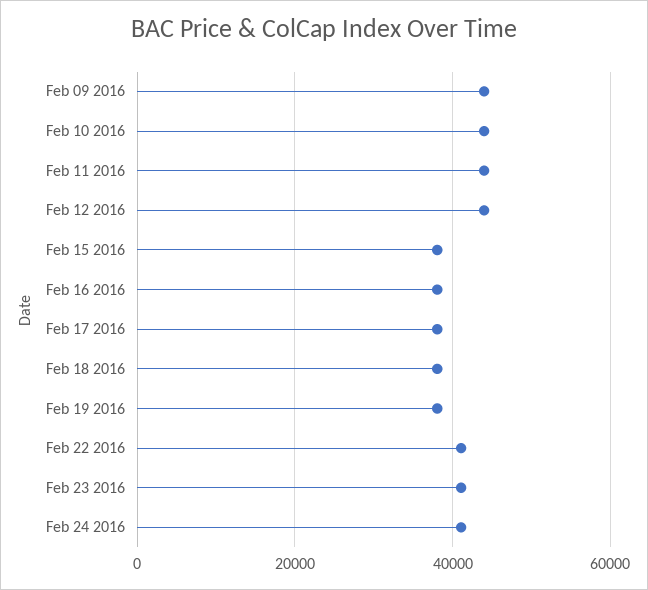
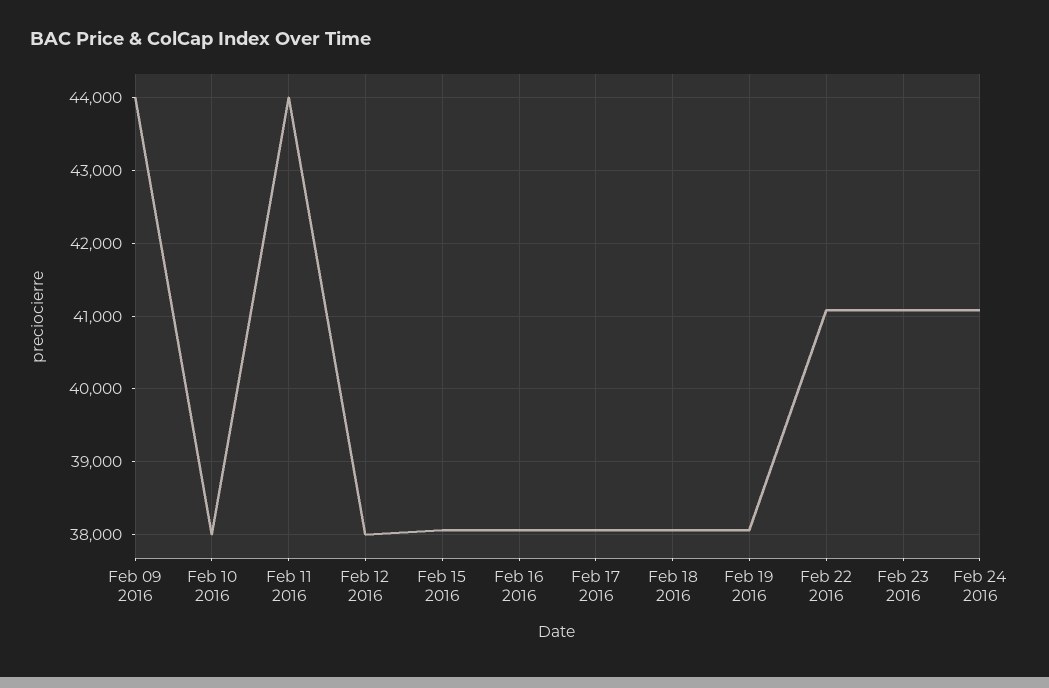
Feb 10 2016: 44000 -> 38000
Feb 12 2016: 44000 -> 38000

